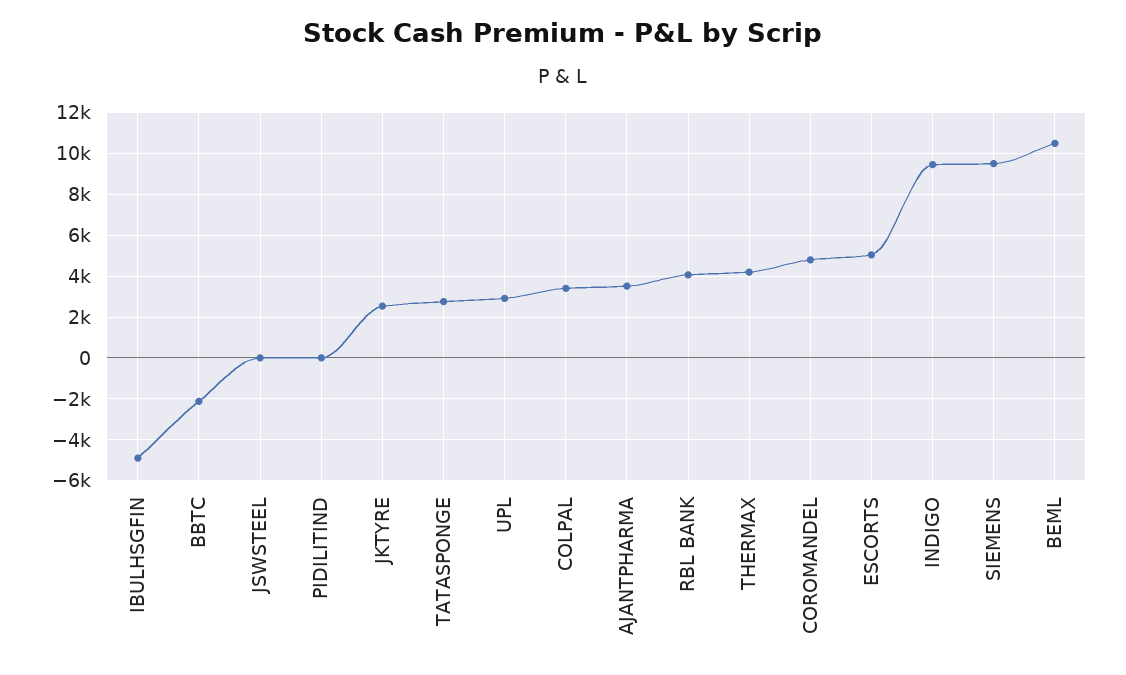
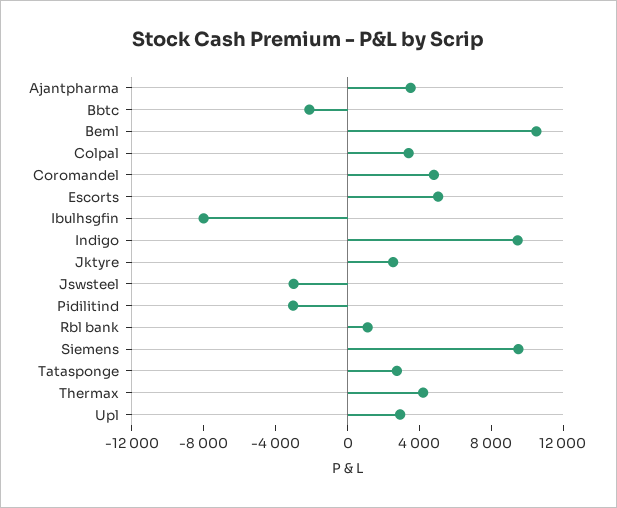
IBULHSGFIN: -5000 -> -8000
JSWSTEEL: 0 -> -3000
PIDILITIND: 0 -> -3000
RBL BANK: 4000 -> 1000

